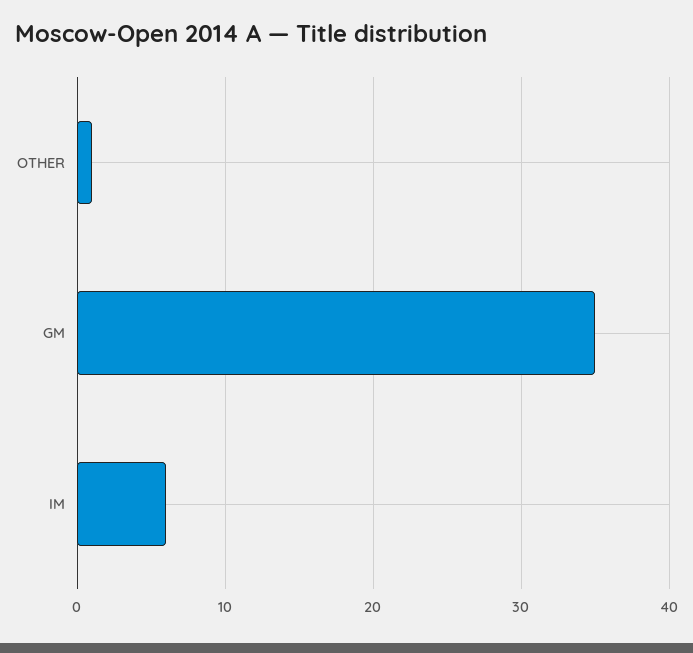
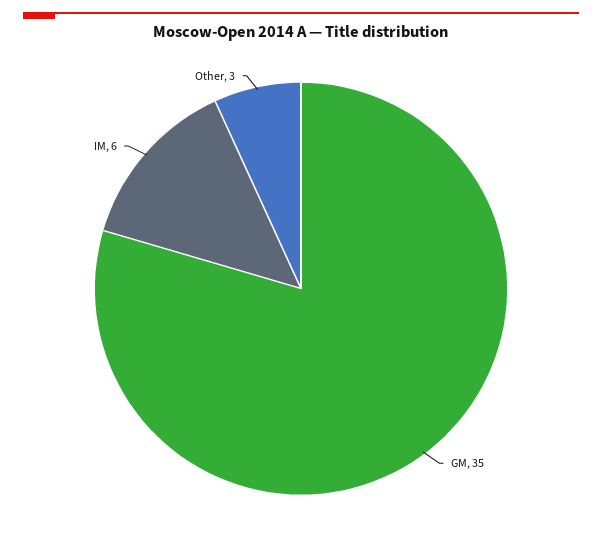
OTHER: 1 -> 3

